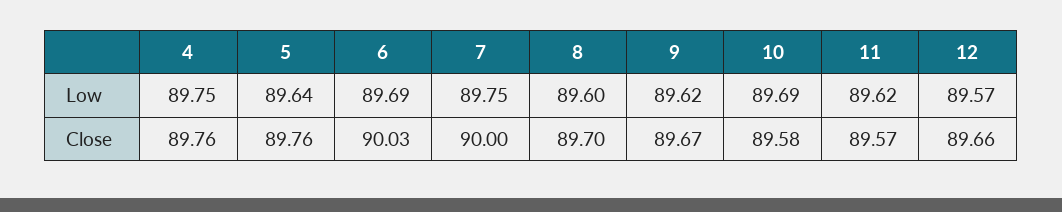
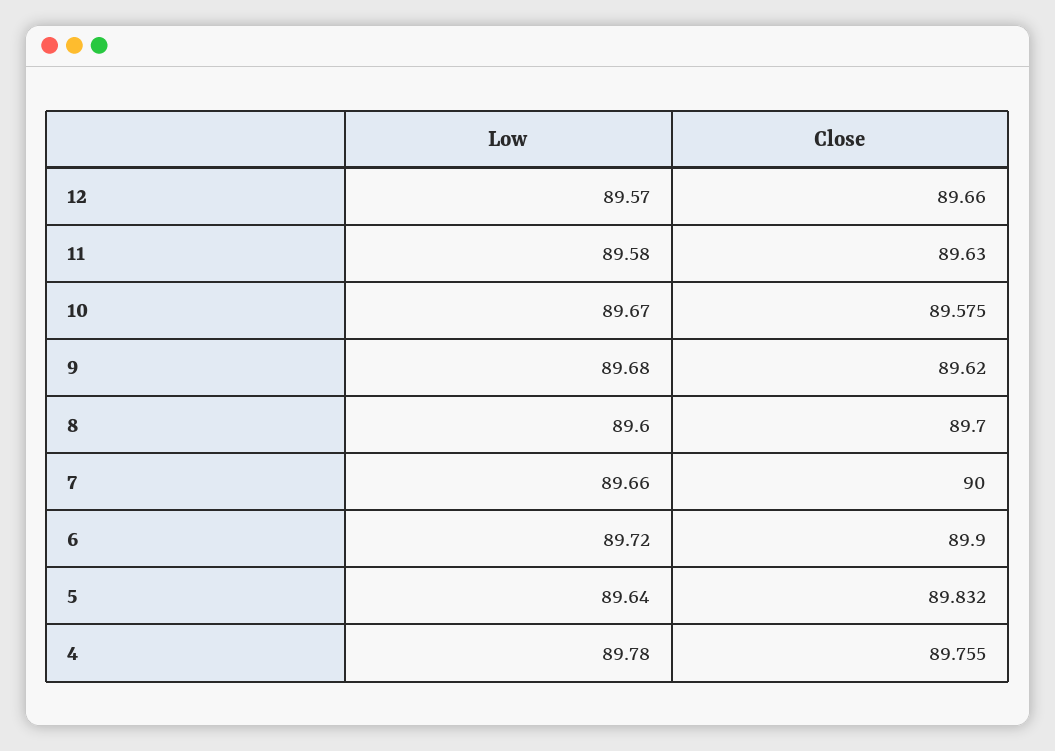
4, Low: 89.75 -> 89.78
6, Low: 89.69 -> 89.72
7, Low: 89.75 -> 89.66
9, Low: 89.62 -> 89.68
10, Low: 89.69 -> 89.67
11, Low: 89.62 -> 89.58
5, Close: 89.76 -> 89.832
6, Close: 90.03 -> 89.9
9, Close: 89.67 -> 89.62
11, Close: 89.57 -> 89.63

